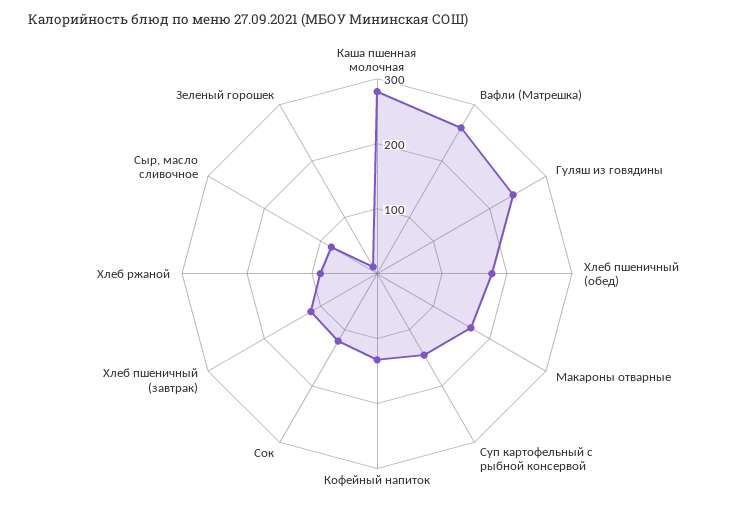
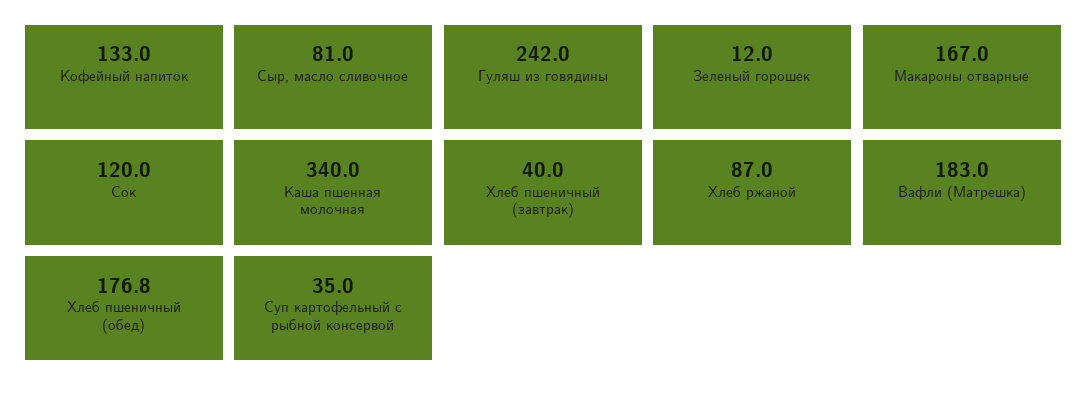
Каша пшенная молочная: 280 -> 340
Вафли (Матрешка): 260 -> 183
Суп картофельный с рыбной консервой: 140 -> 35
Хлеб пшеничный (завтрак): 120 -> 40

